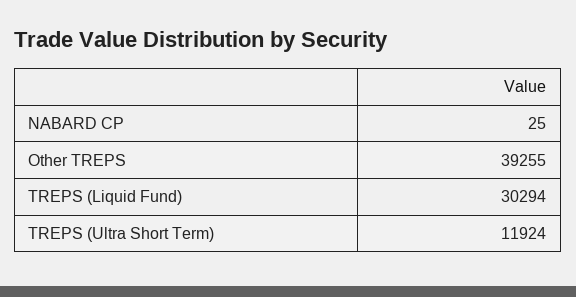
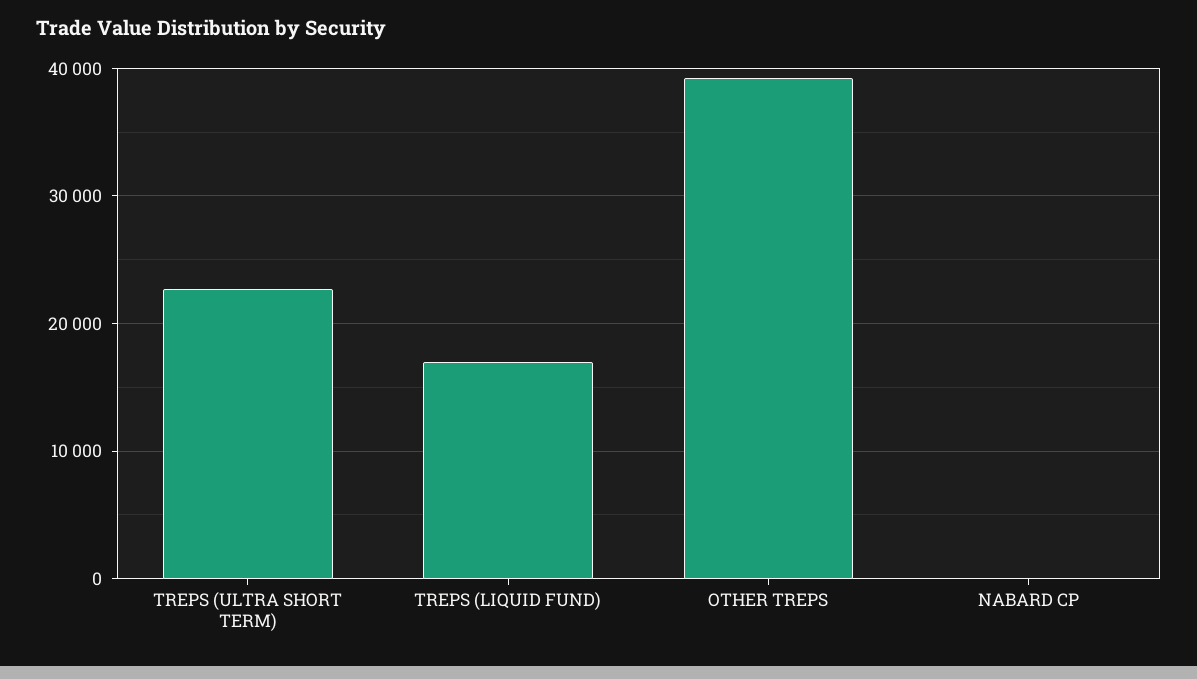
TREPS (Liquid Fund): 30294 -> 17000
TREPS (Ultra Short Term): 11924 -> 23000

